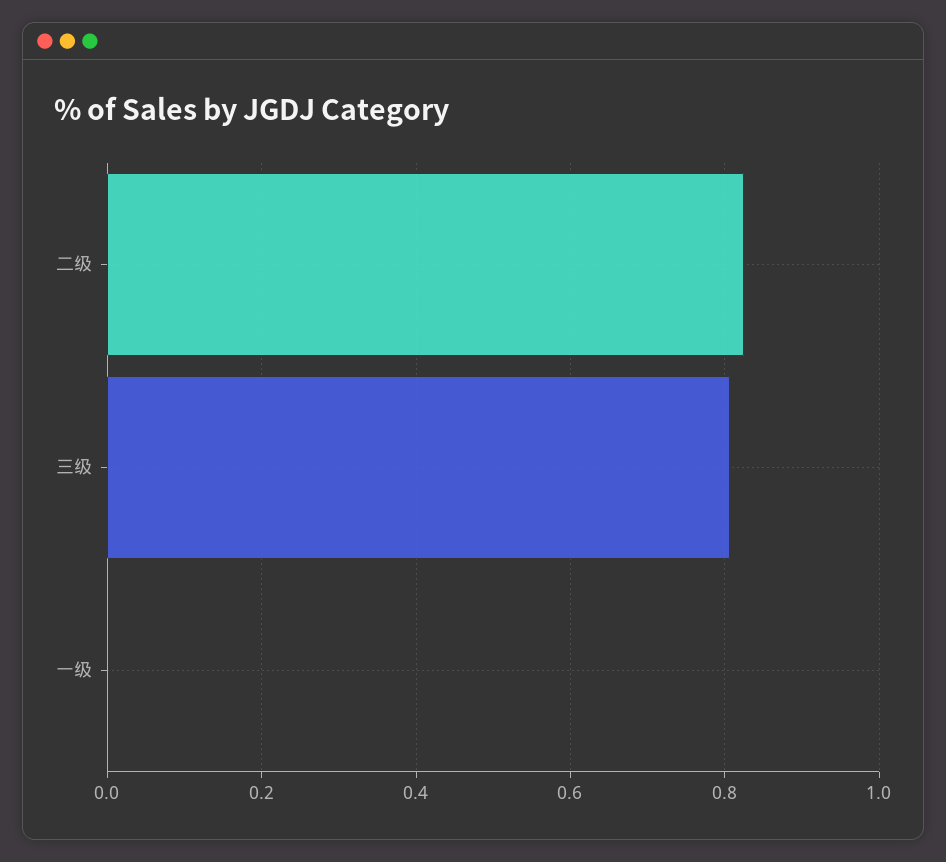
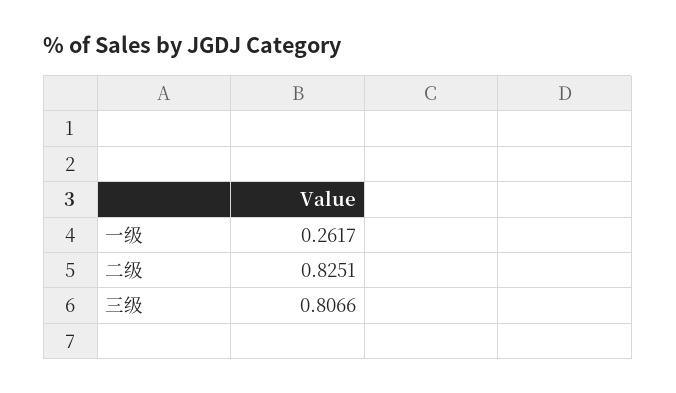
一级: 0 -> 0.2617

